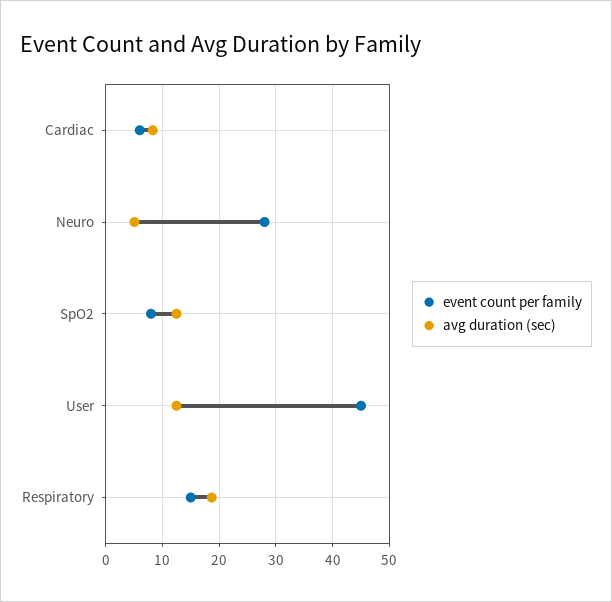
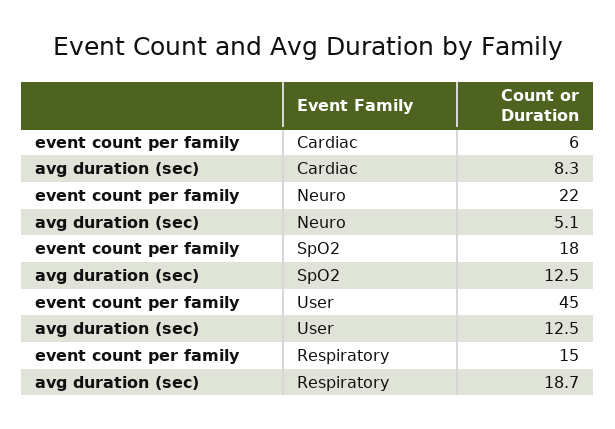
event count per family, Neuro: 28 -> 22
event count per family, SpO2: 8 -> 18

